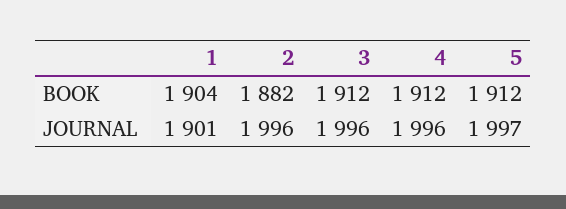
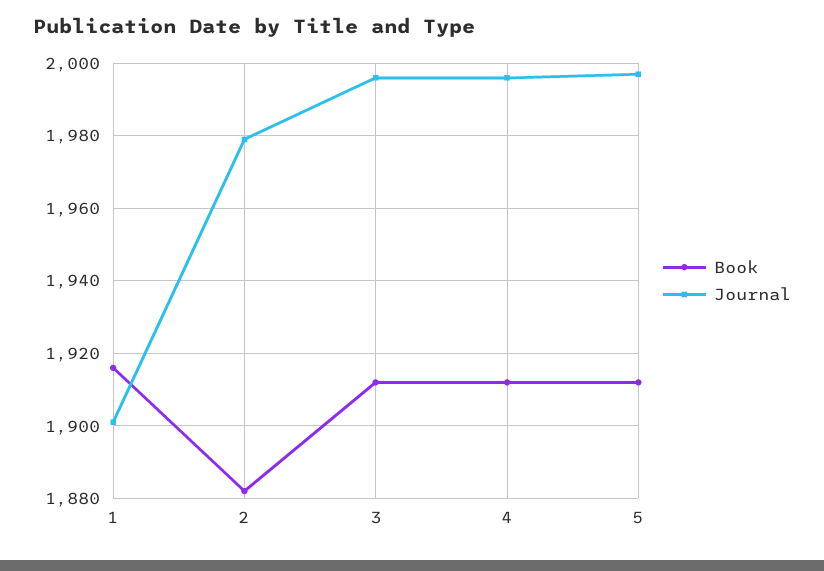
BOOK, 1: 1904 -> 1915
JOURNAL, 2: 1996 -> 1980

